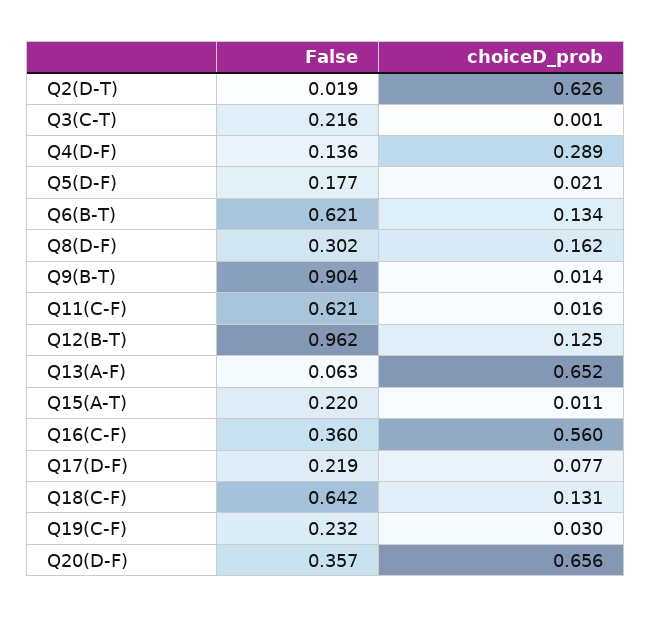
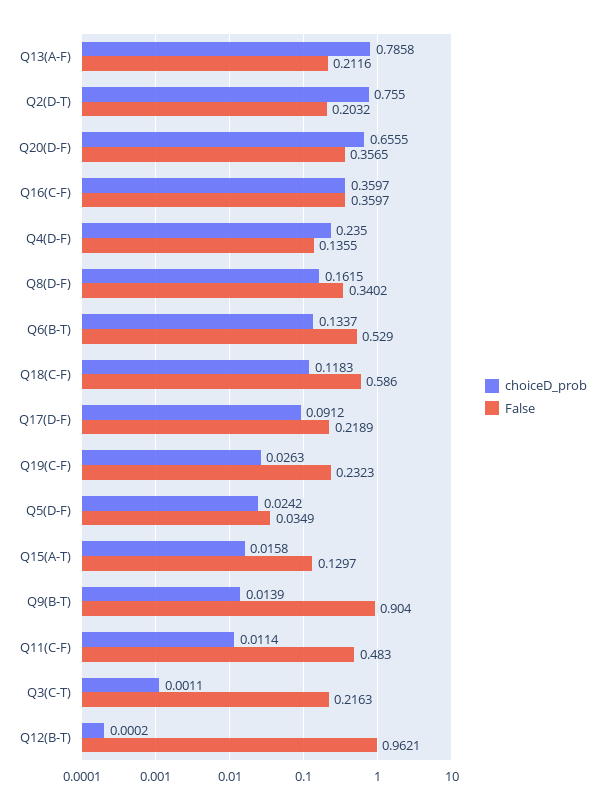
False, Q2(D-T): 0.019 -> 0.2032
choiceD_prob, Q2(D-T): 0.626 -> 0.755
choiceD_prob, Q4(D-F): 0.289 -> 0.235
False, Q5(D-F): 0.177 -> 0.0349
choiceD_prob, Q5(D-F): 0.021 -> 0.0242
False, Q6(B-T): 0.621 -> 0.529
False, Q8(D-F): 0.302 -> 0.3402
False, Q11(C-F): 0.621 -> 0.483
choiceD_prob, Q11(C-F): 0.016 -> 0.0114
choiceD_prob, Q12(B-T): 0.125 -> 0.0002
False, Q13(A-F): 0.063 -> 0.2116
choiceD_prob, Q13(A-F): 0.652 -> 0.7858
False, Q15(A-T): 0.22 -> 0.1297
choiceD_prob, Q15(A-T): 0.011 -> 0.0158
choiceD_prob, Q16(C-F): 0.56 -> 0.3597
choiceD_prob, Q17(D-F): 0.077 -> 0.0912
False, Q18(C-F): 0.642 -> 0.586
choiceD_prob, Q18(C-F): 0.131 -> 0.1183
choiceD_prob, Q19(C-F): 0.03 -> 0.0263

